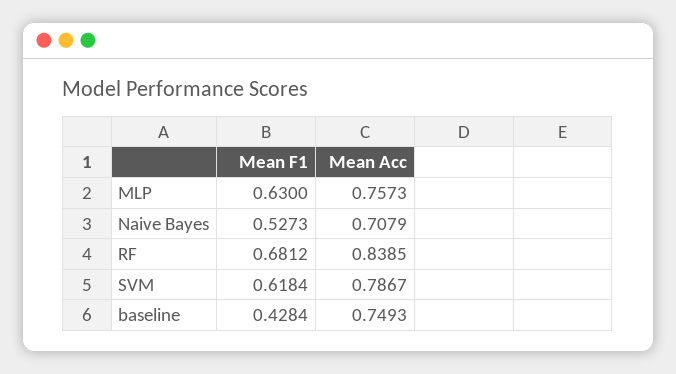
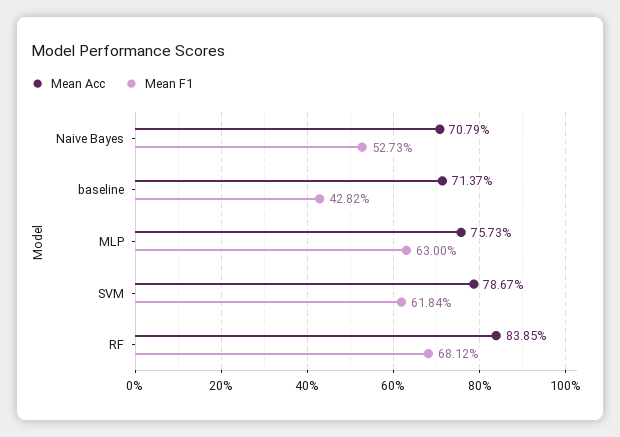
Mean F1, baseline: 0.4284 -> 0.4282
Mean Acc, baseline: 0.7493 -> 0.7137

